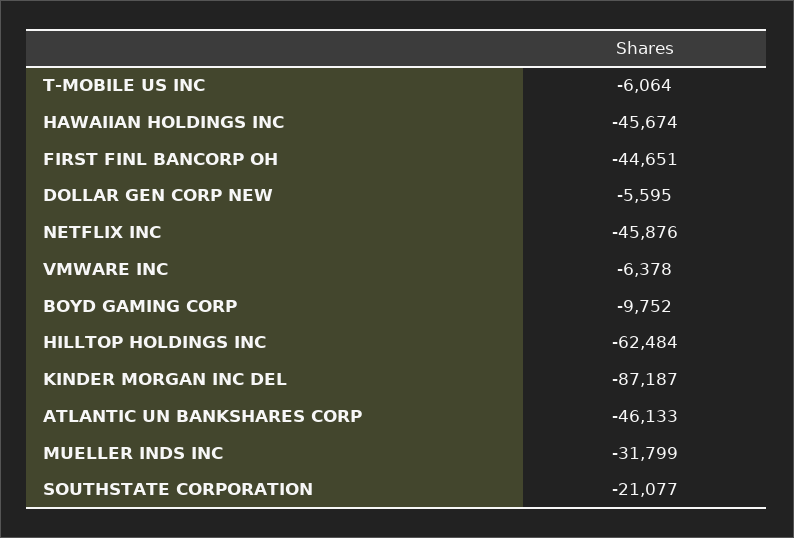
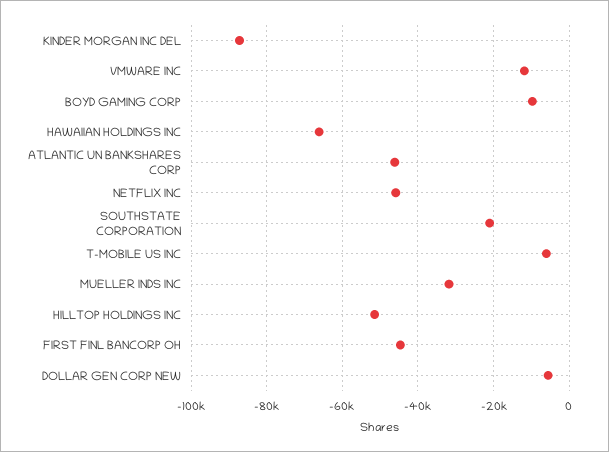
HAWAIIAN HOLDINGS INC: -45674 -> -66000
VMWARE INC: -6378 -> -12000
HILLTOP HOLDINGS INC: -62484 -> -52000

